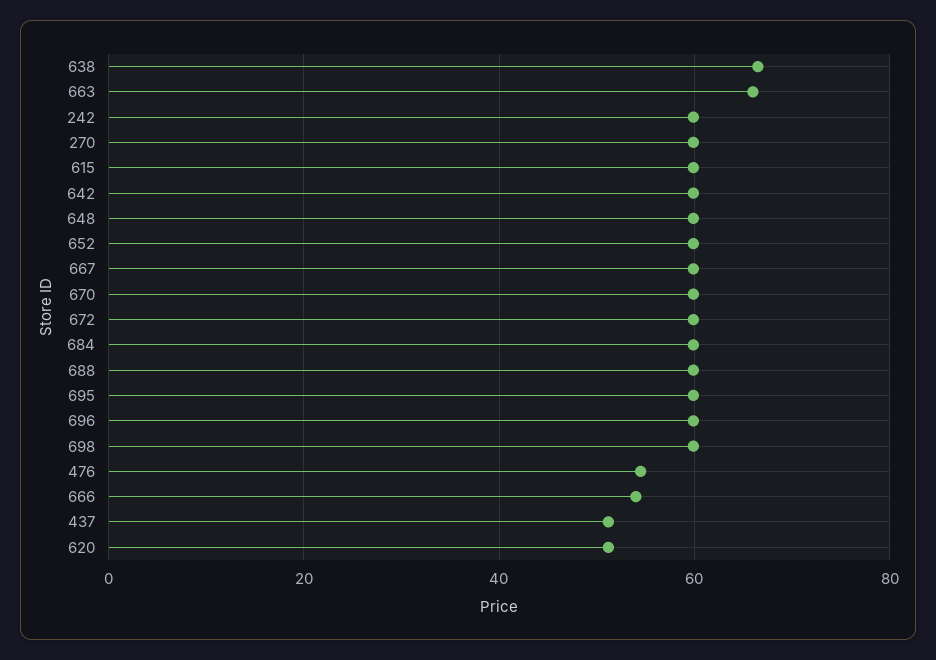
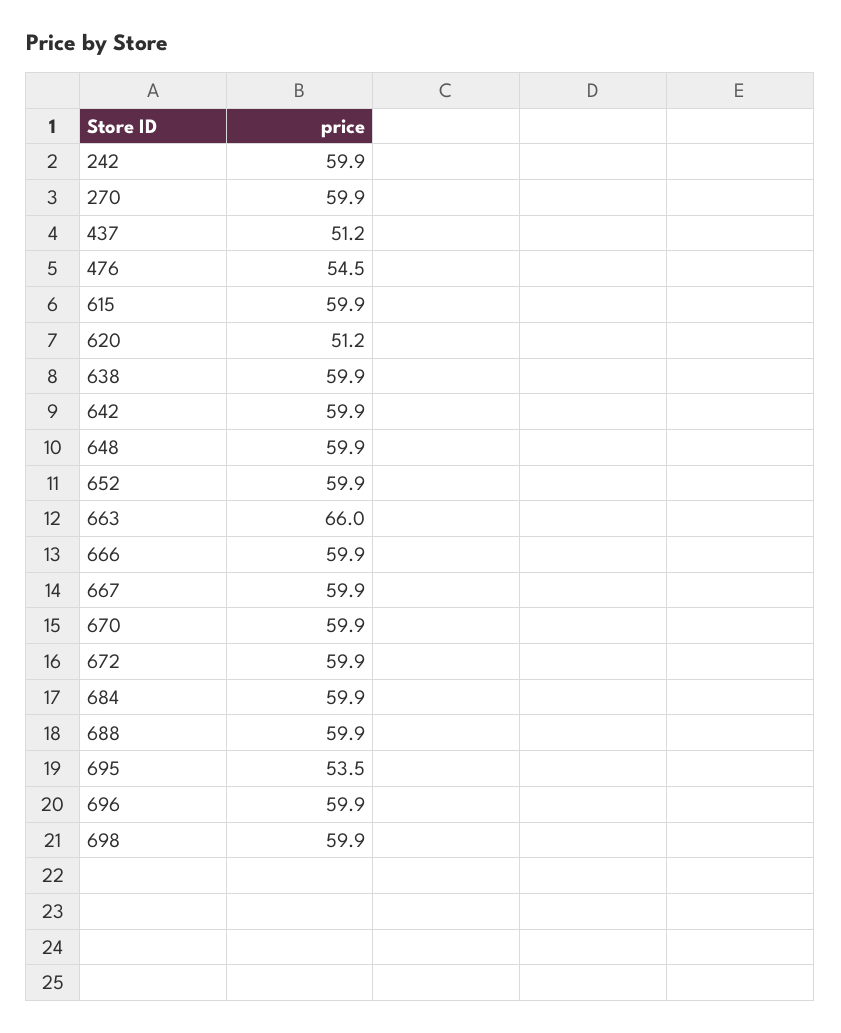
638: 66 -> 59.9
695: 60 -> 53.5
666: 54 -> 59.9

